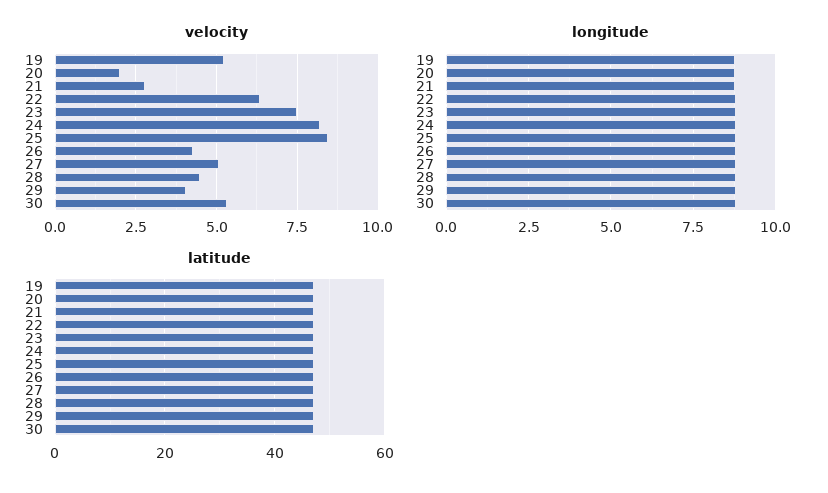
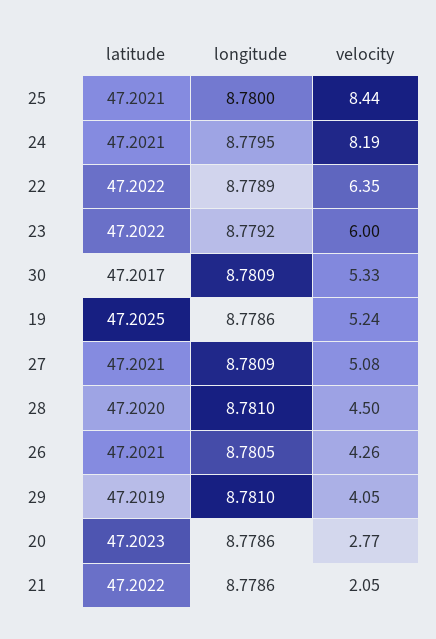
velocity, 20: 2 -> 2.77
velocity, 21: 2.75 -> 2.05
velocity, 23: 7.5 -> 6

